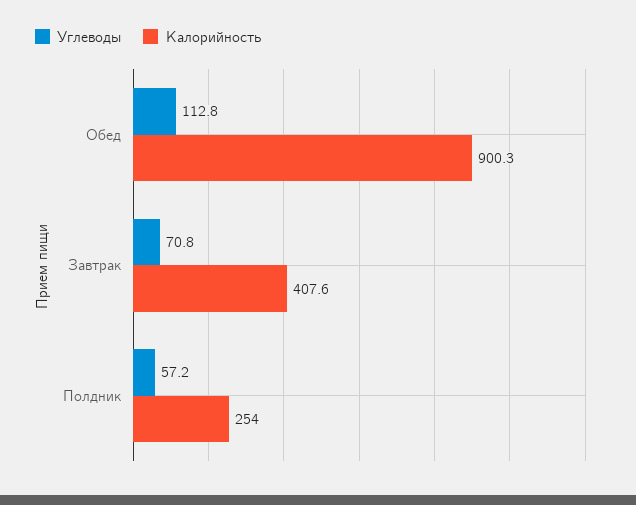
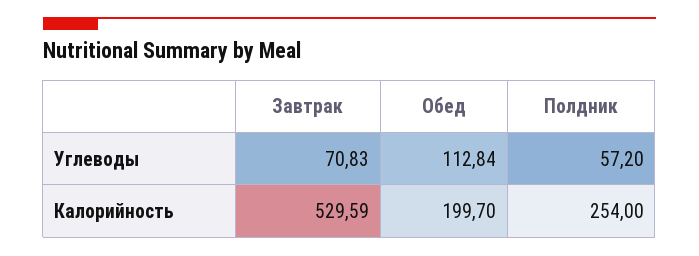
Калорийность, Обед: 900.3 -> 199.7
Калорийность, Завтрак: 407.6 -> 529.59

